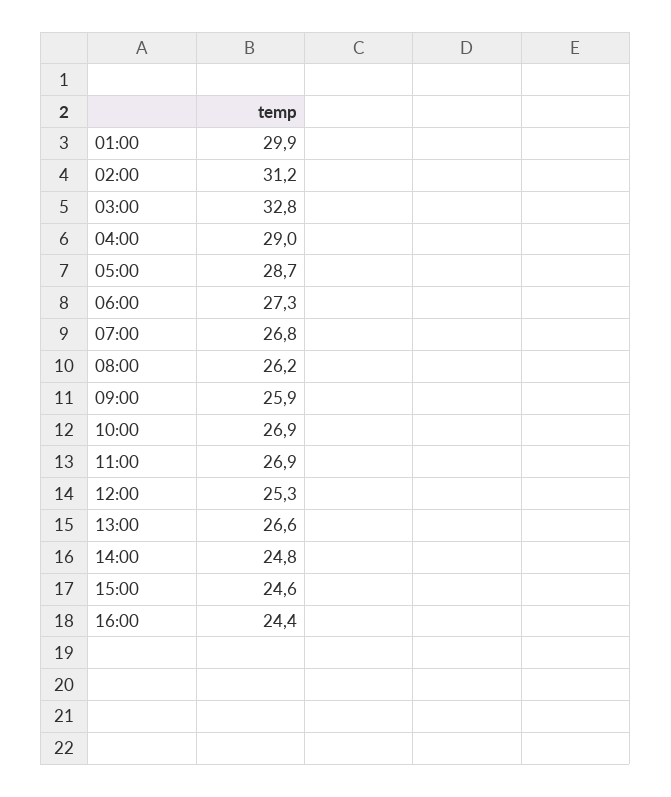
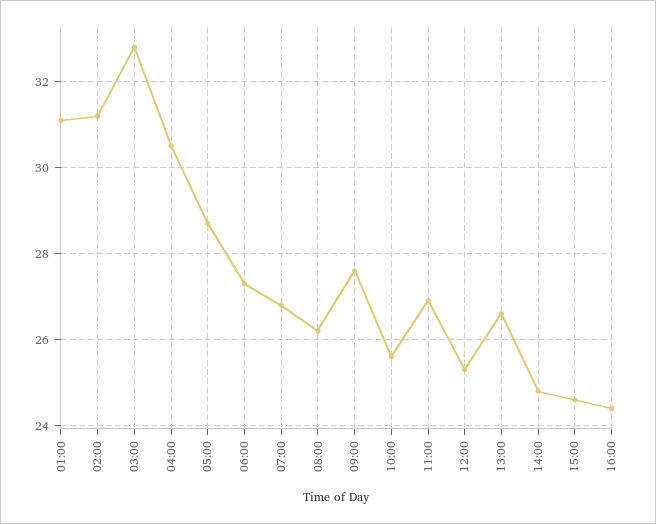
01:00: 29.9 -> 31
04:00: 29 -> 30.5
09:00: 25.9 -> 27.5
10:00: 26.9 -> 25.5

